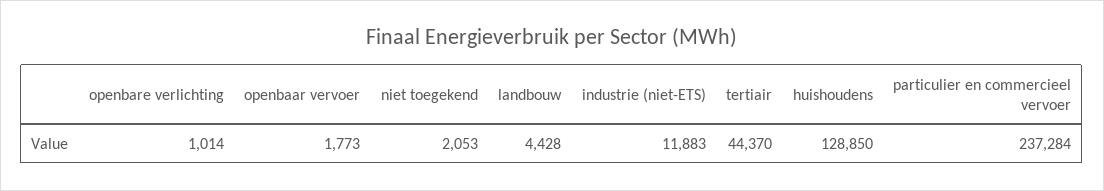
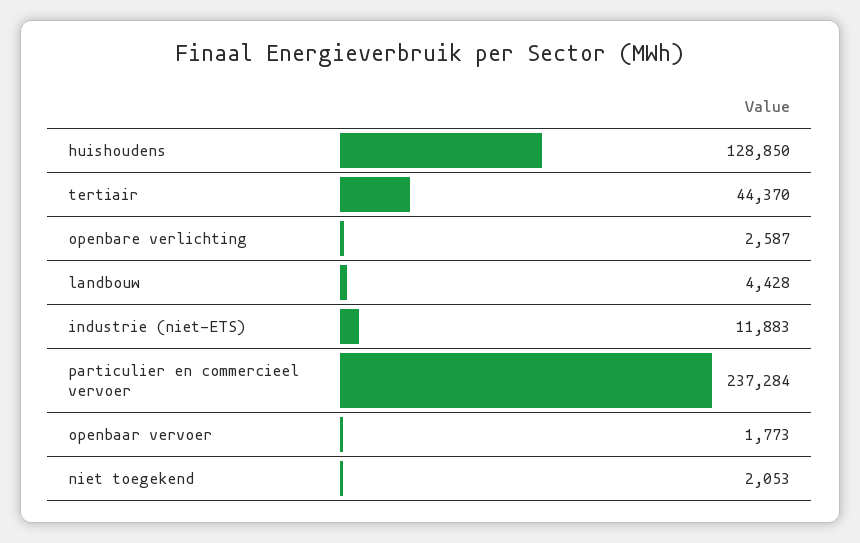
openbare verlichting: 1014 -> 2587

